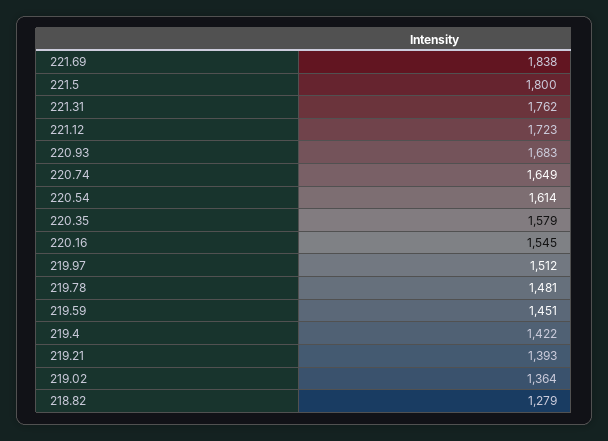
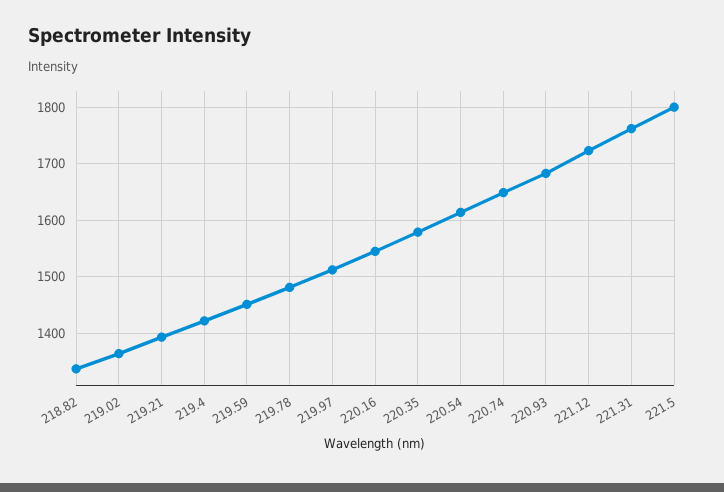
221.69: 1838 -> none
218.82: 1279 -> 1340

